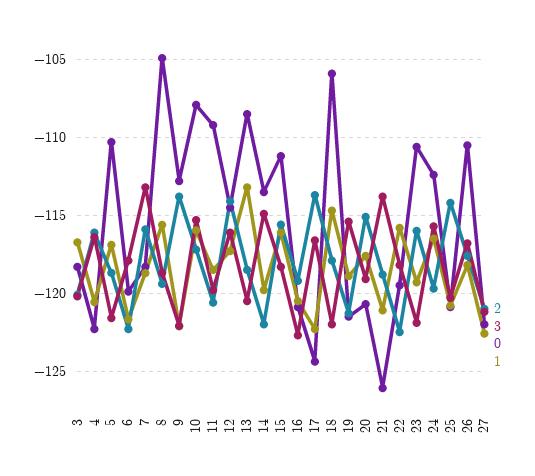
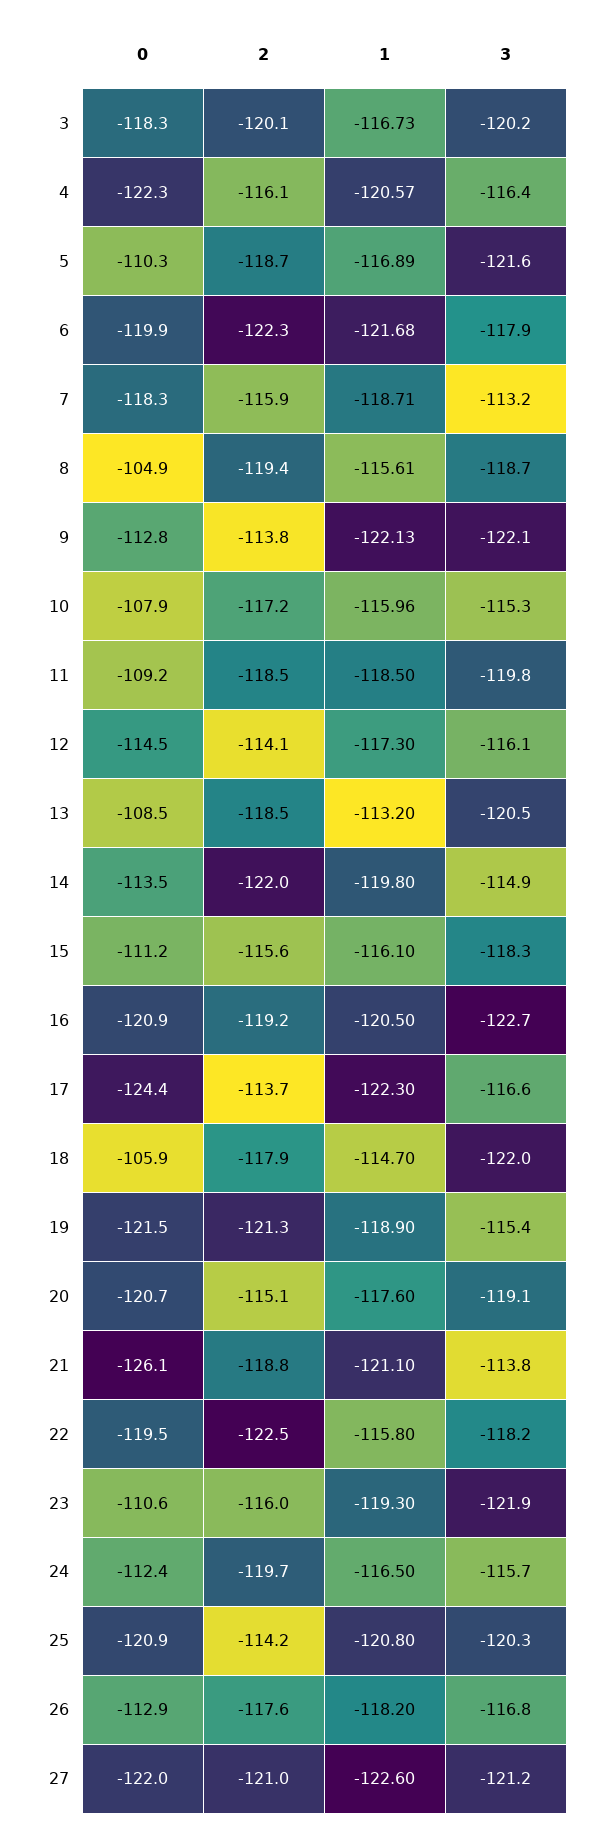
2, 11: -120.5 -> -118.5
0, 26: -110.5 -> -112.9

